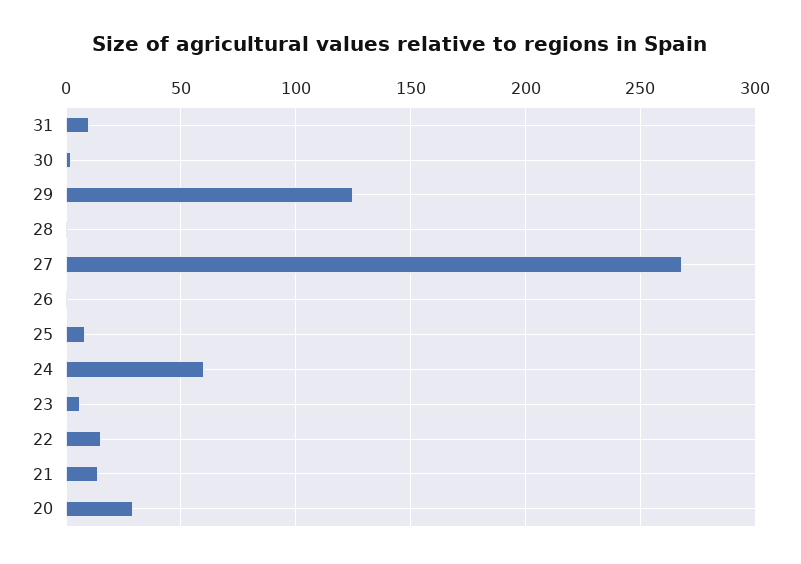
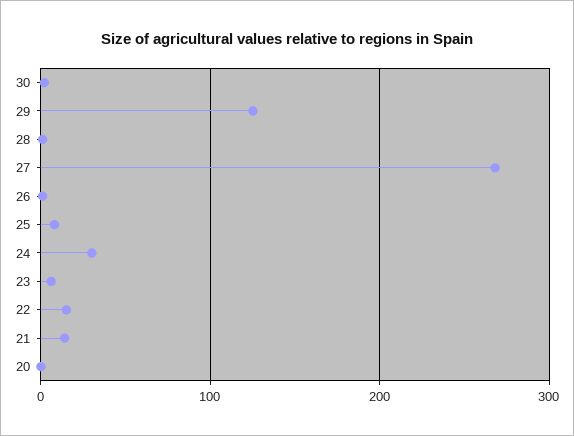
31: 10 -> none
24: 60 -> 30
20: 30 -> 0

